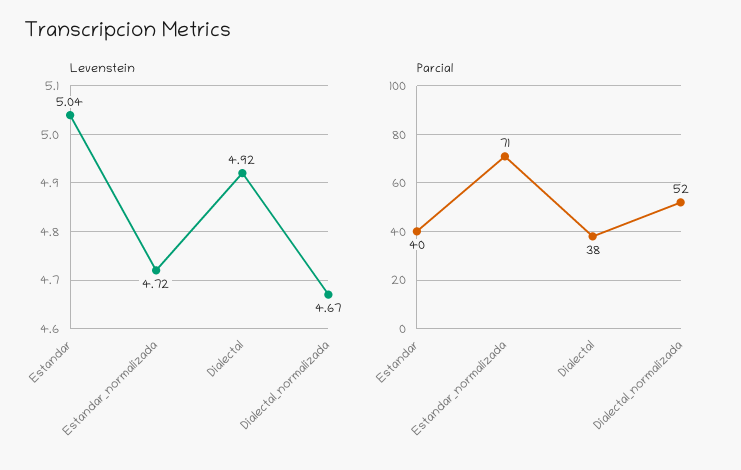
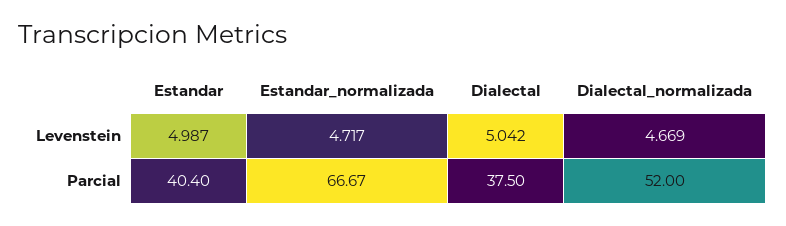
Levenstein, Estandar: 5.04 -> 4.987
Levenstein, Dialectal: 4.92 -> 5.042
Parcial, Estandar_normalizada: 71 -> 66.67

